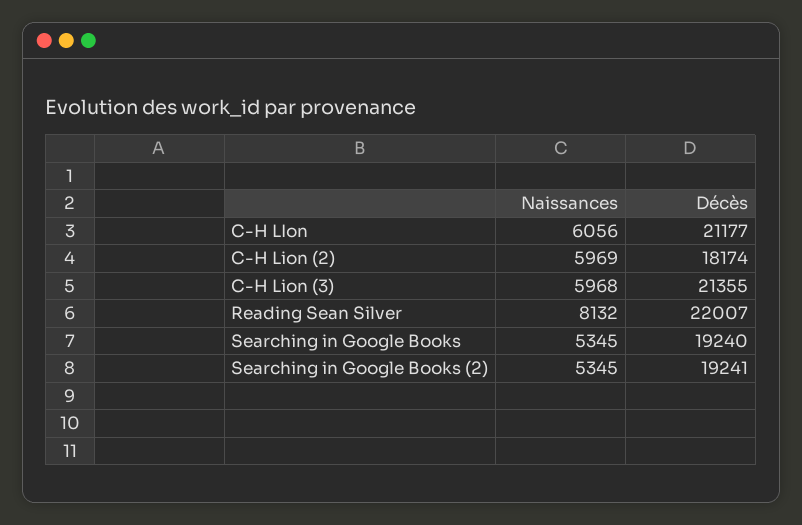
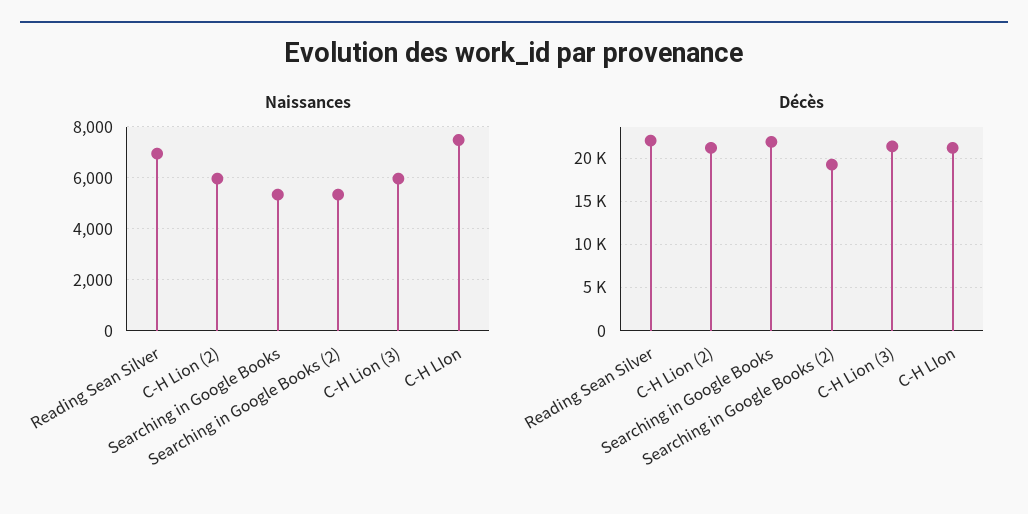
Naissances, C-H LIon: 6056 -> 7500
Décès, C-H Lion (2): 18174 -> 21000
Naissances, Reading Sean Silver: 8132 -> 7000
Décès, Searching in Google Books: 19240 -> 22000

